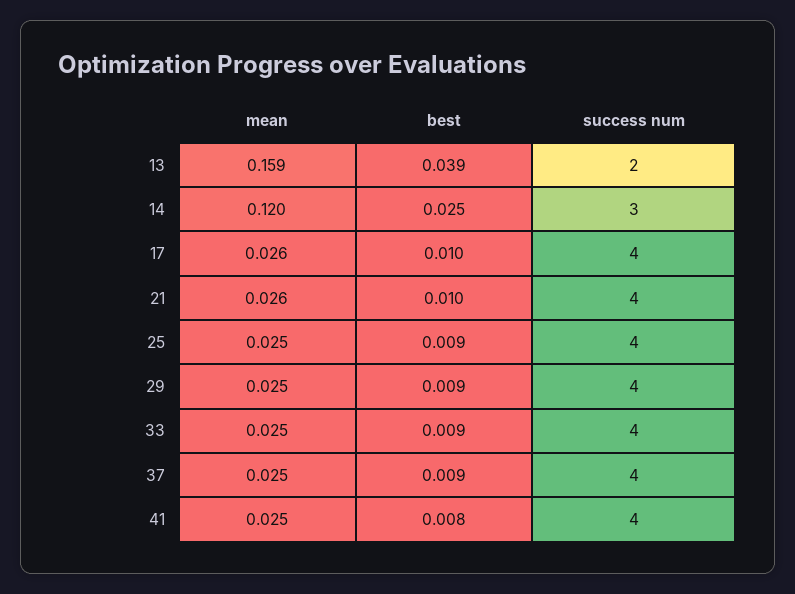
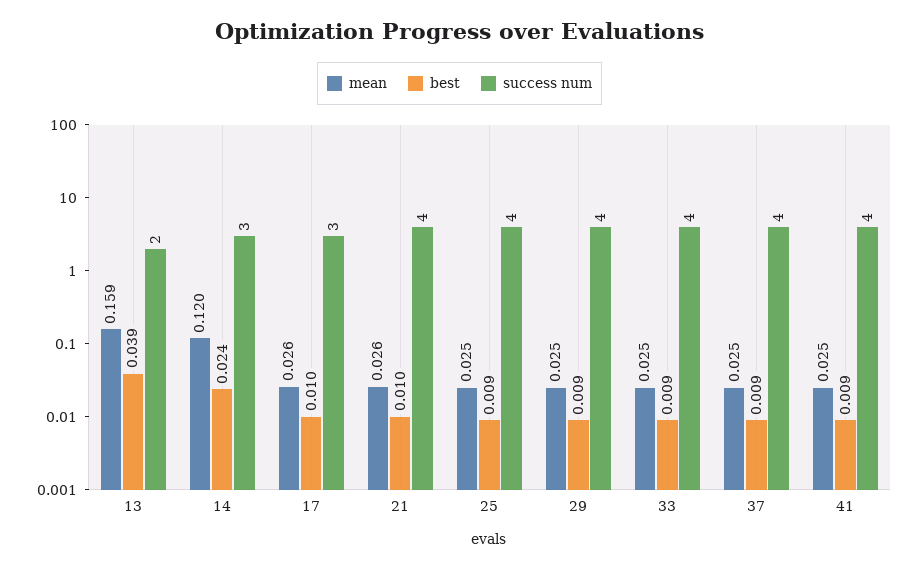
best, 14: 0.025 -> 0.024
success num, 17: 4 -> 3
best, 41: 0.008 -> 0.009

